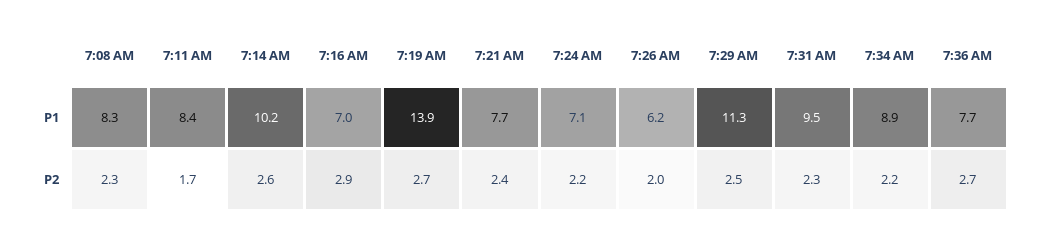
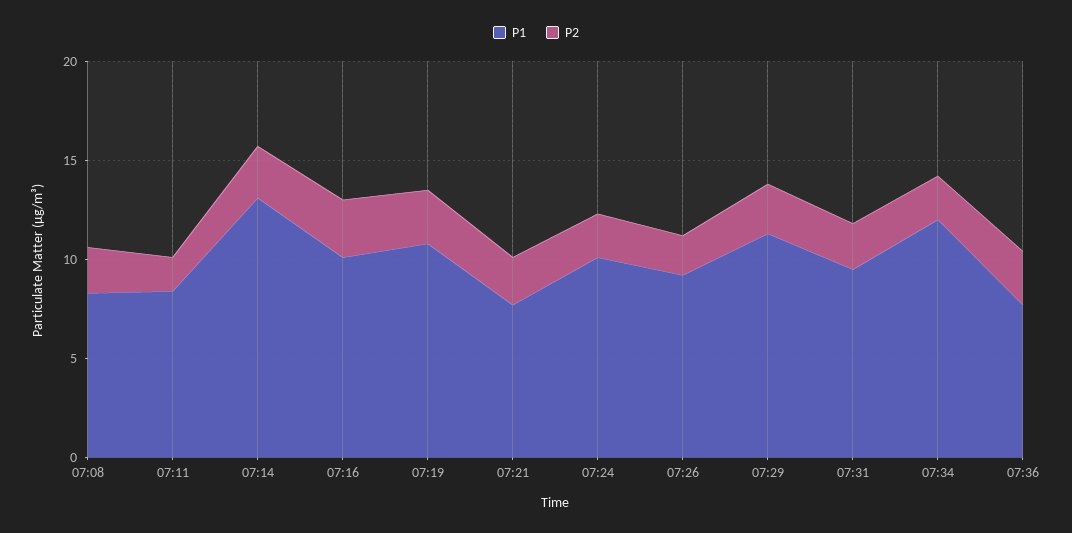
P1, 7:14 AM: 10.2 -> 13
P1, 7:16 AM: 7 -> 10
P1, 7:19 AM: 13.9 -> 11
P1, 7:24 AM: 7.1 -> 10
P1, 7:26 AM: 6.2 -> 9
P1, 7:34 AM: 8.9 -> 12

